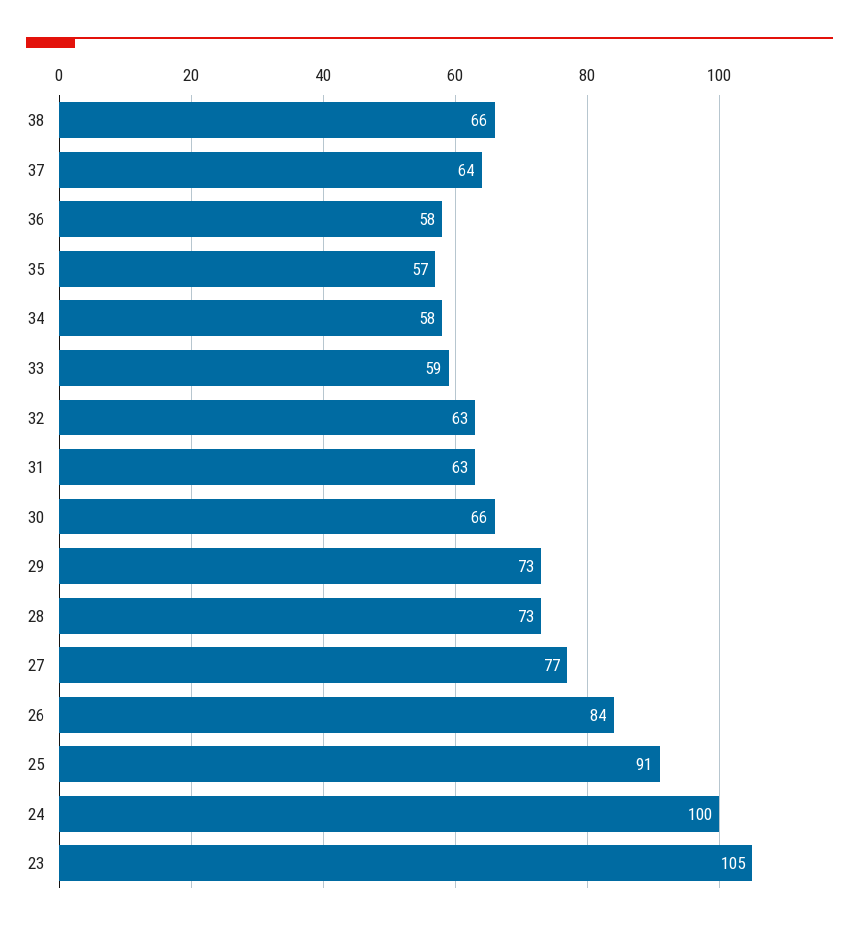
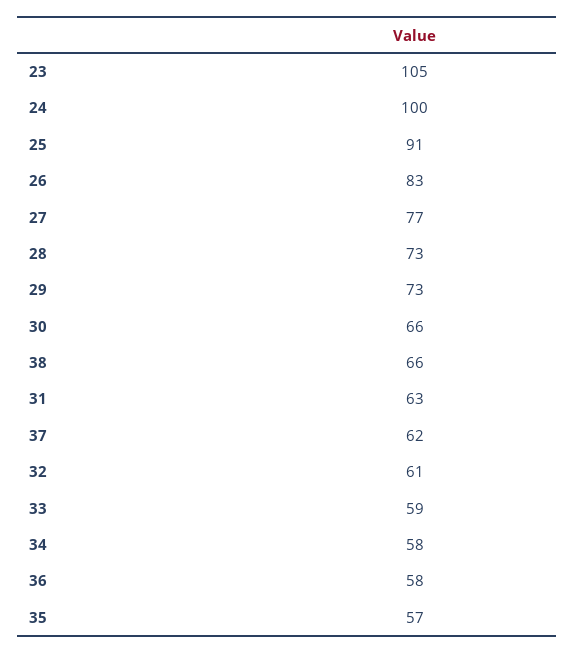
37: 64 -> 62
32: 63 -> 61
26: 84 -> 83

